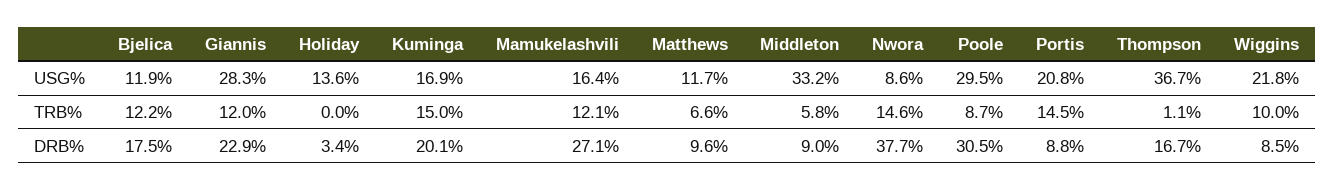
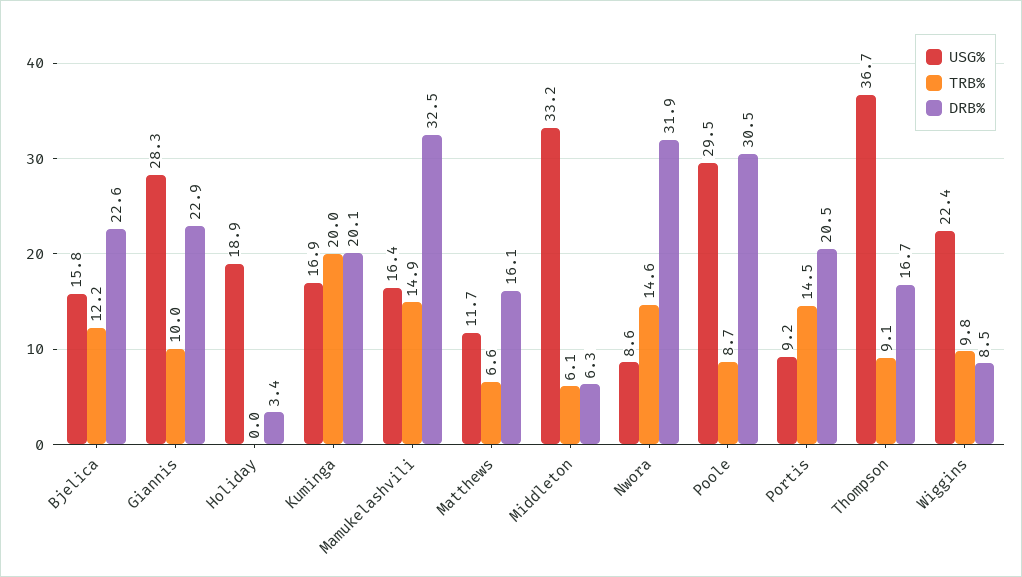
USG%, Bjelica: 11.9 -> 15.8
USG%, Holiday: 13.6 -> 18.9
USG%, Portis: 20.8 -> 9.2
USG%, Wiggins: 21.8 -> 22.4
TRB%, Giannis: 12 -> 10
TRB%, Kuminga: 15 -> 20
TRB%, Mamukelashvili: 12.1 -> 14.9
TRB%, Middleton: 5.8 -> 6.1
TRB%, Thompson: 1.1 -> 9.1
TRB%, Wiggins: 10 -> 9.8
DRB%, Bjelica: 17.5 -> 22.6
DRB%, Mamukelashvili: 27.1 -> 32.5
DRB%, Matthews: 9.6 -> 16.1
DRB%, Middleton: 9 -> 6.3
DRB%, Nwora: 37.7 -> 31.9
DRB%, Portis: 8.8 -> 20.5

